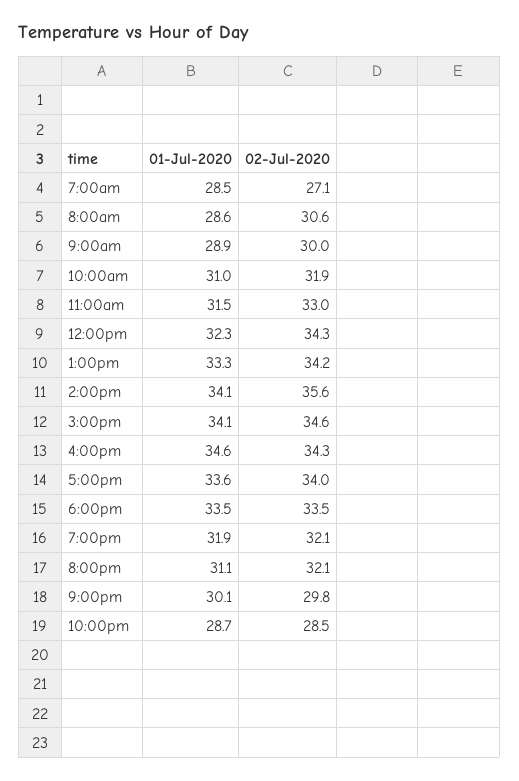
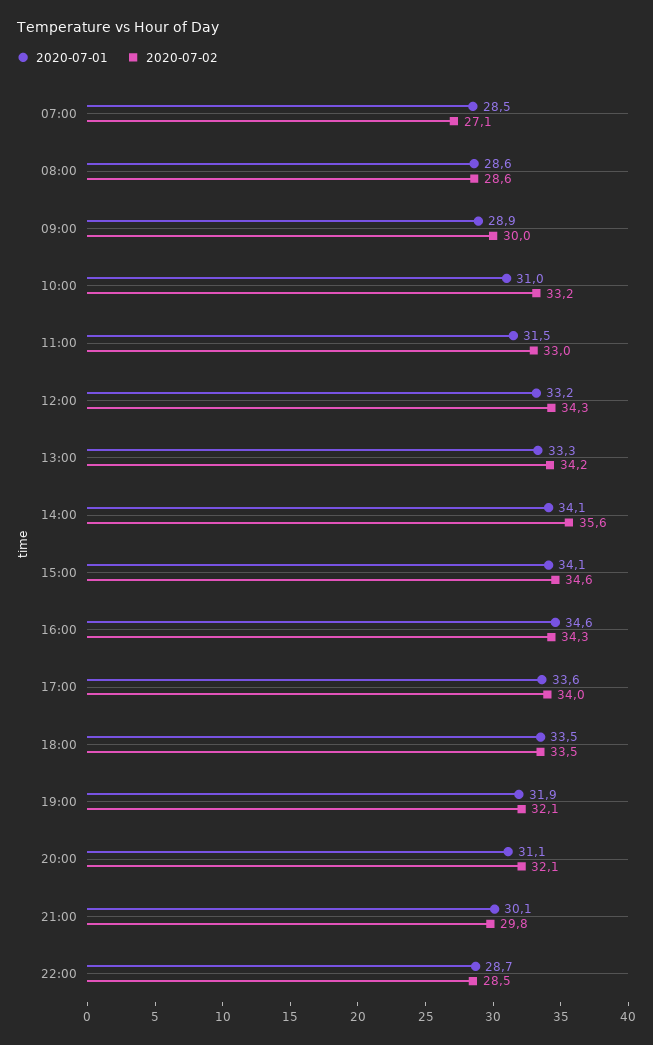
02-Jul-2020, 8:00am: 30.6 -> 28.6
02-Jul-2020, 10:00am: 31.9 -> 33.2
01-Jul-2020, 12:00pm: 32.3 -> 33.2

